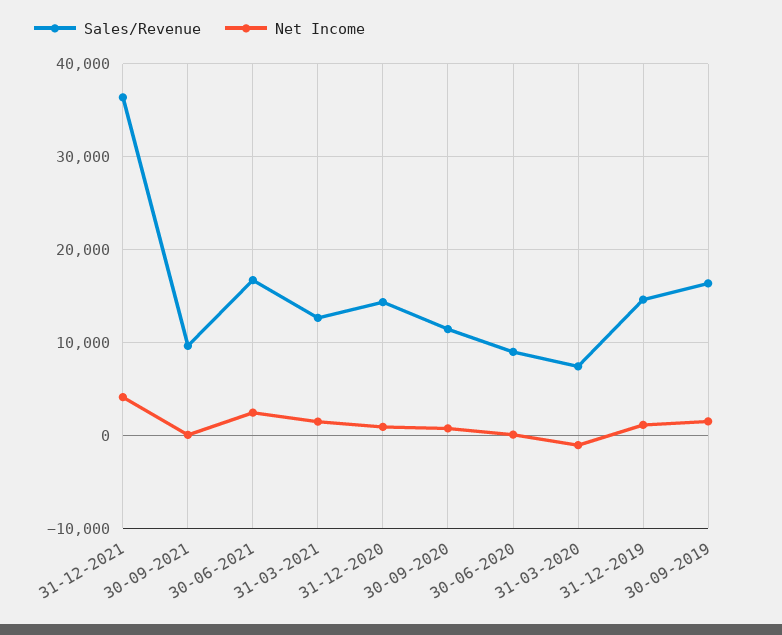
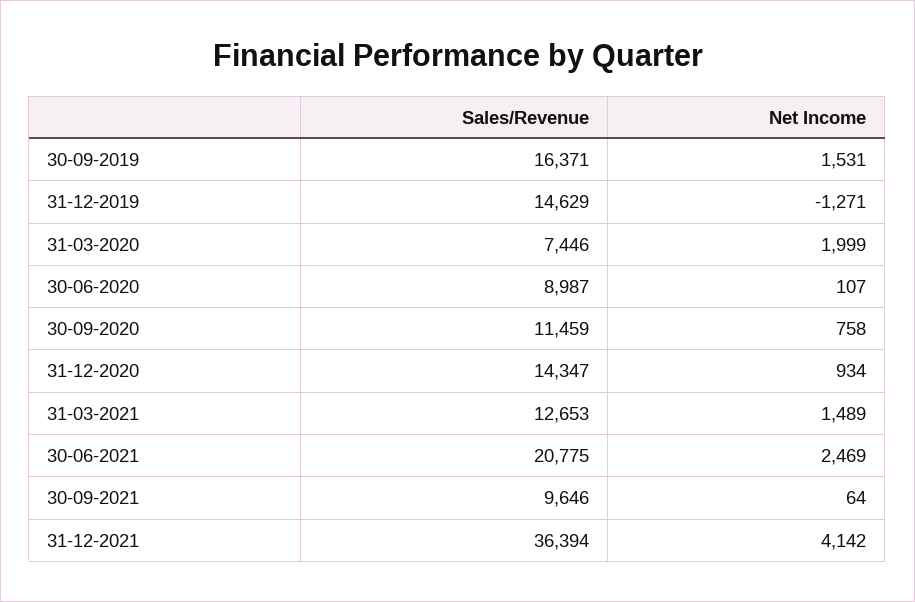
Sales/Revenue, 30-06-2021: 17000 -> 20775
Net Income, 31-03-2020: -1000 -> 1999
Net Income, 31-12-2019: 1000 -> -1271

